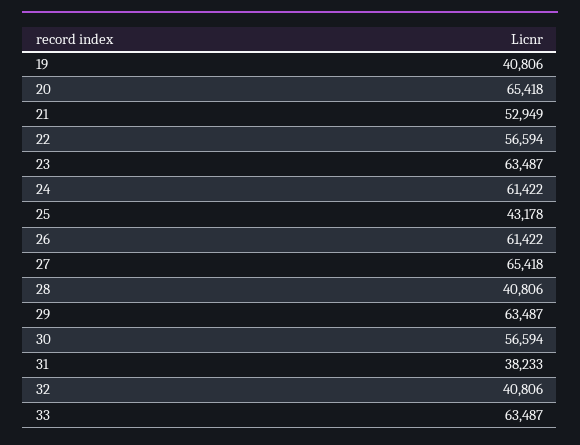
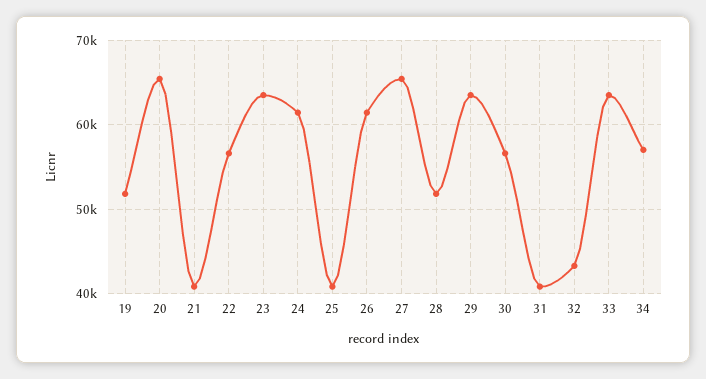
19: 40806 -> 52000
21: 52949 -> 41000
25: 43178 -> 41000
28: 40806 -> 52000
31: 38233 -> 41000
32: 40806 -> 43000
34: none -> 57000

